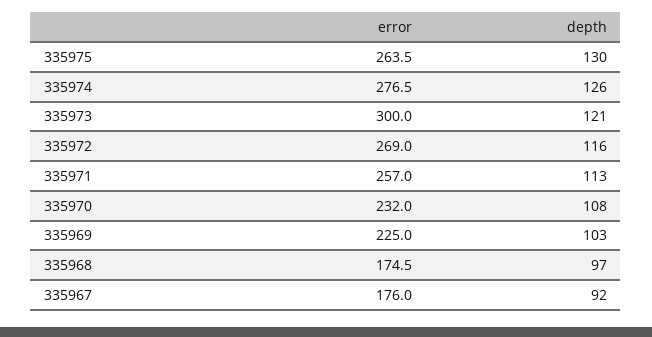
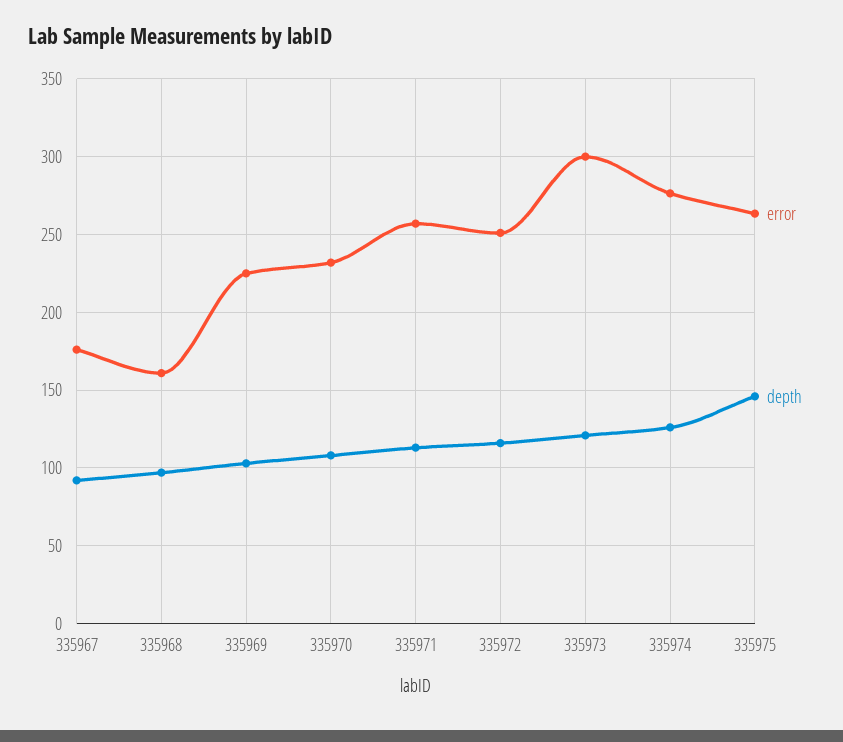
depth, 335975: 130 -> 145
error, 335972: 269 -> 250
error, 335968: 174.5 -> 160

